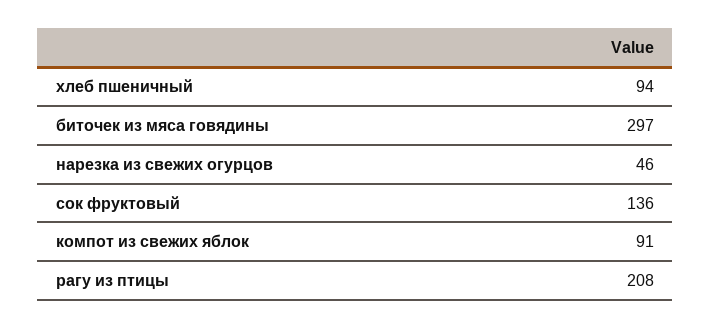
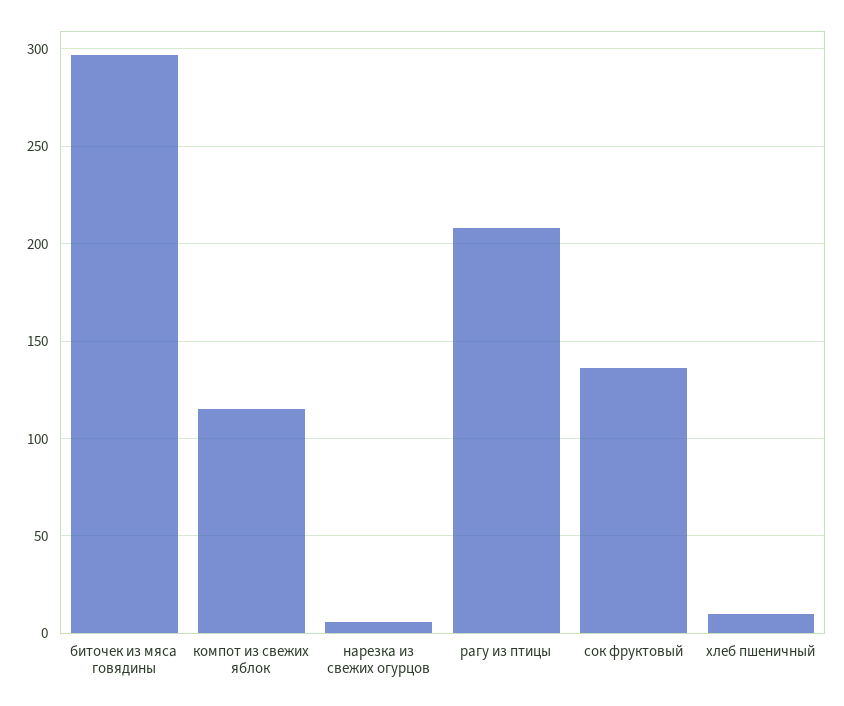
хлеб пшеничный: 94 -> 10
нарезка из свежих огурцов: 46 -> 5
компот из свежих яблок: 91 -> 115

